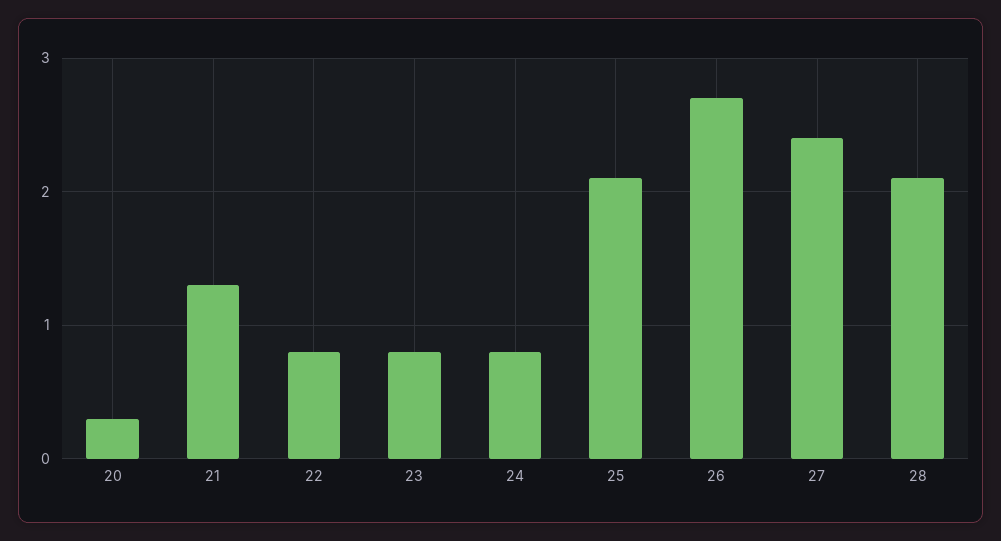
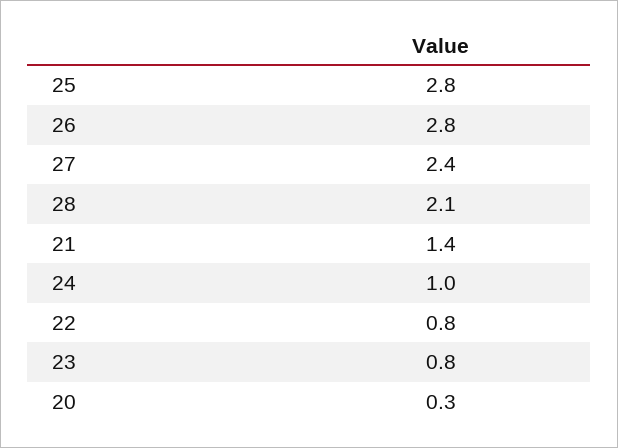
21: 1.3 -> 1.4
24: 0.8 -> 1
25: 2.1 -> 2.8
26: 2.7 -> 2.8

